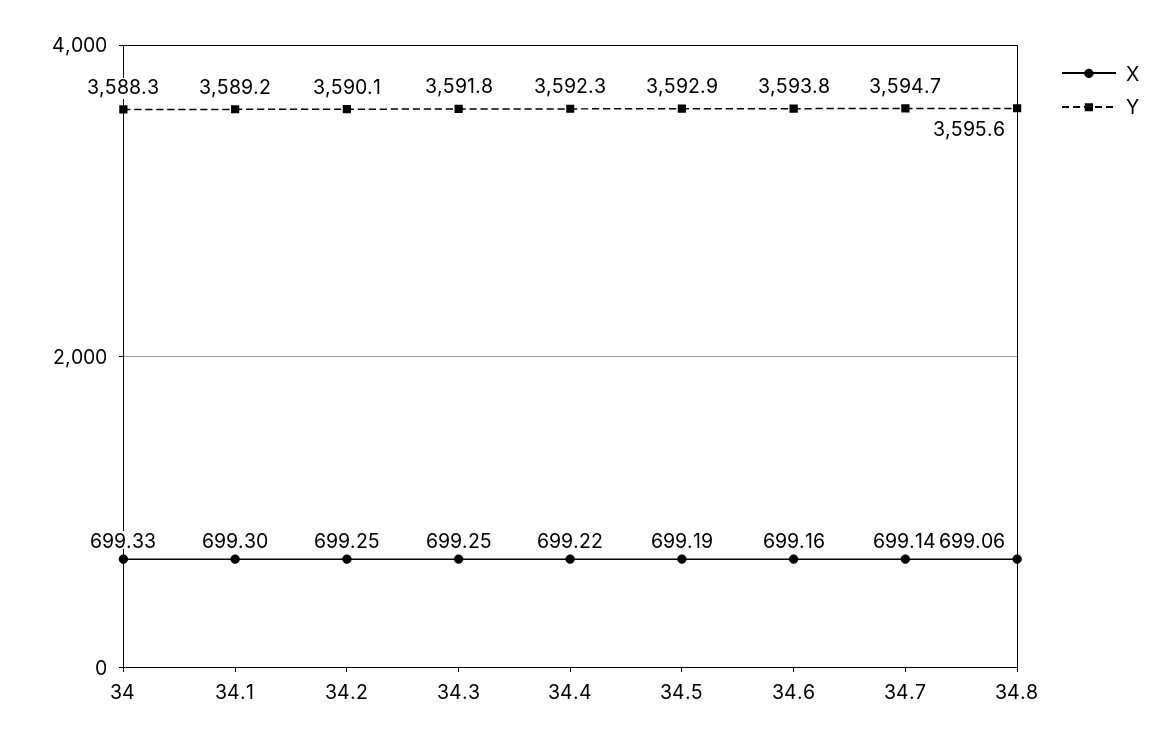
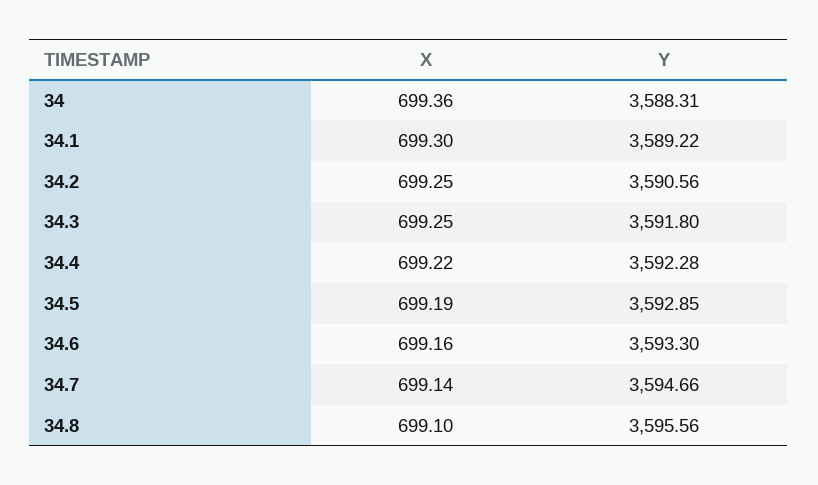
X, 34: 699.33 -> 699.36
Y, 34.2: 3590.1 -> 3590.56
Y, 34.6: 3593.8 -> 3593.3
X, 34.8: 699.06 -> 699.1

